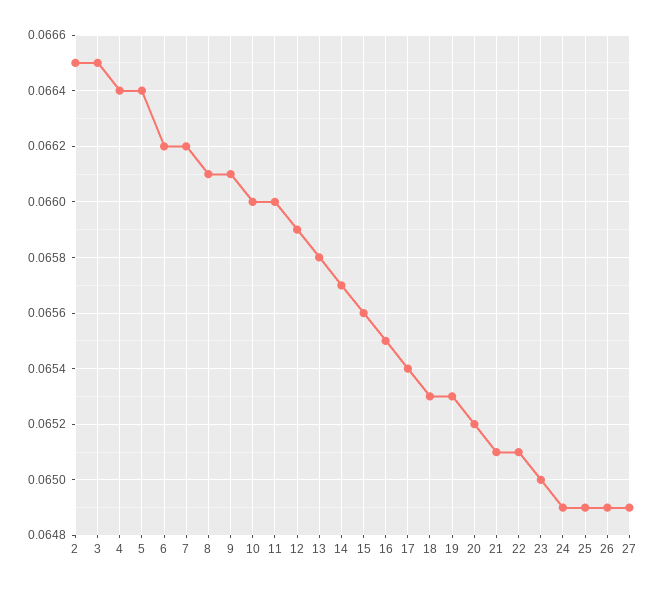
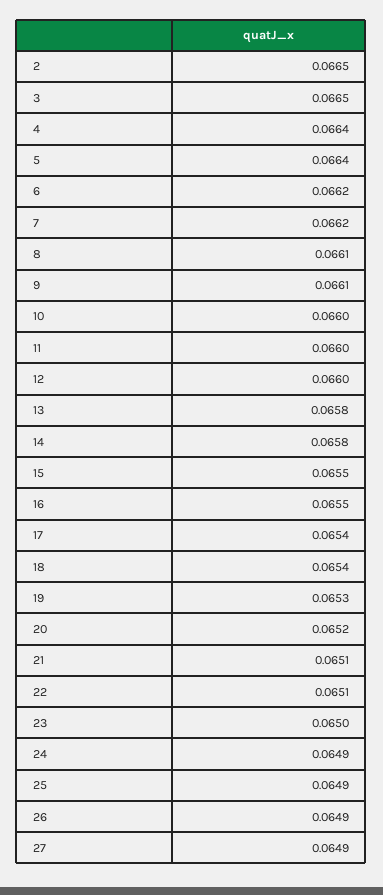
12: 0.0659 -> 0.066
14: 0.0657 -> 0.0658
15: 0.0656 -> 0.0655
18: 0.0653 -> 0.0654

